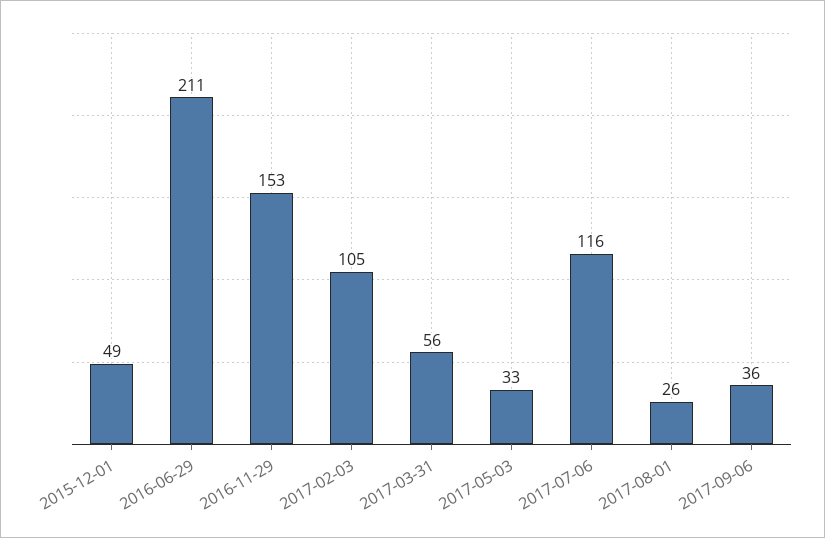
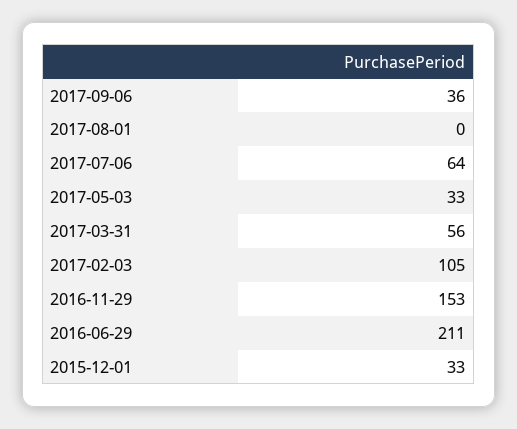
2015-12-01: 49 -> 33
2017-07-06: 116 -> 64
2017-08-01: 26 -> 0

